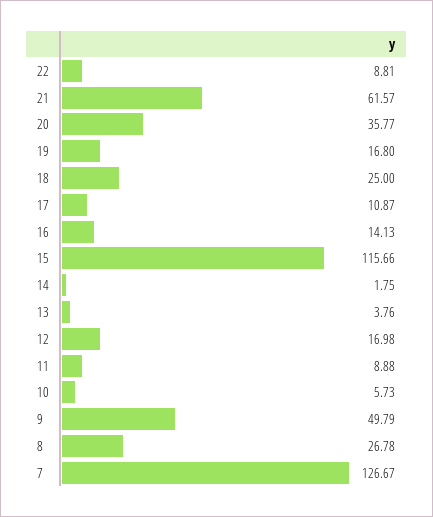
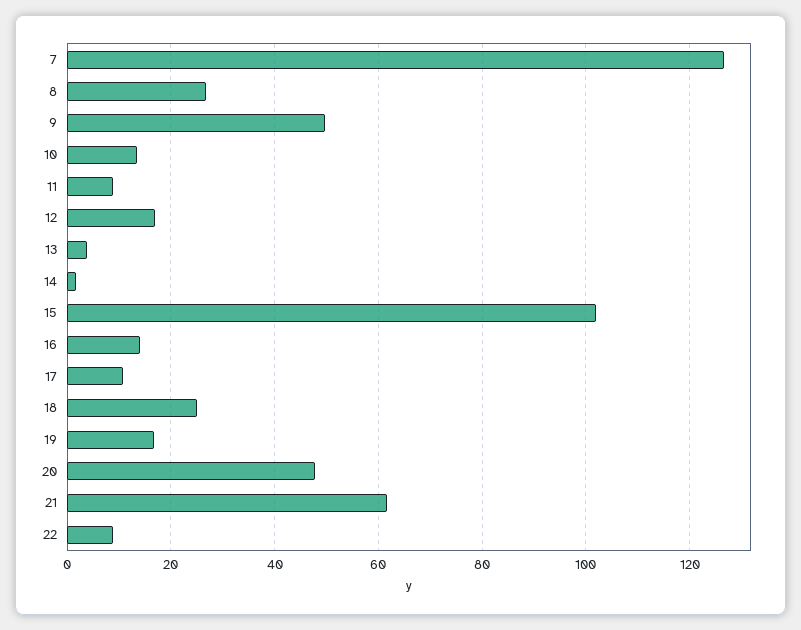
20: 35.77 -> 48
15: 115.66 -> 102
10: 5.73 -> 14

